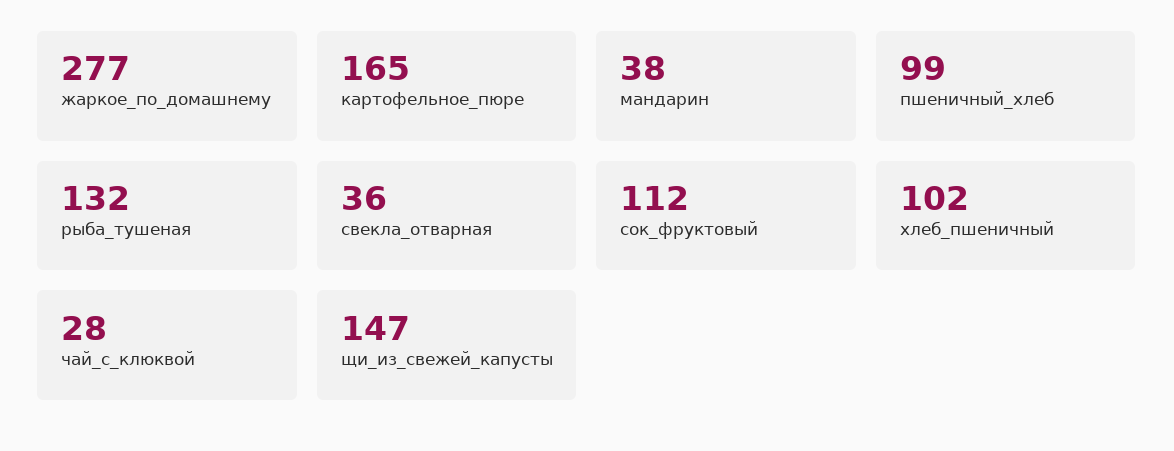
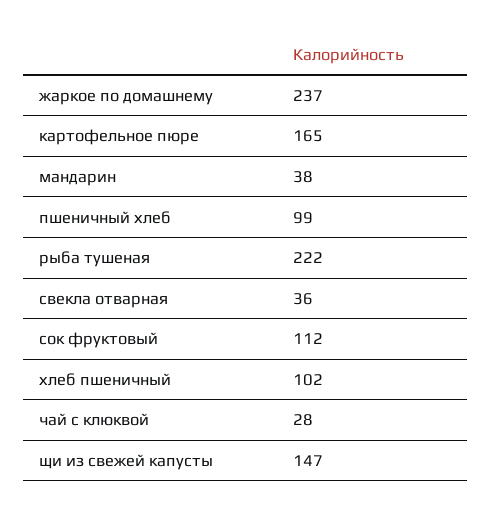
жаркое_по_домашнему: 277 -> 237
рыба_тушеная: 132 -> 222

